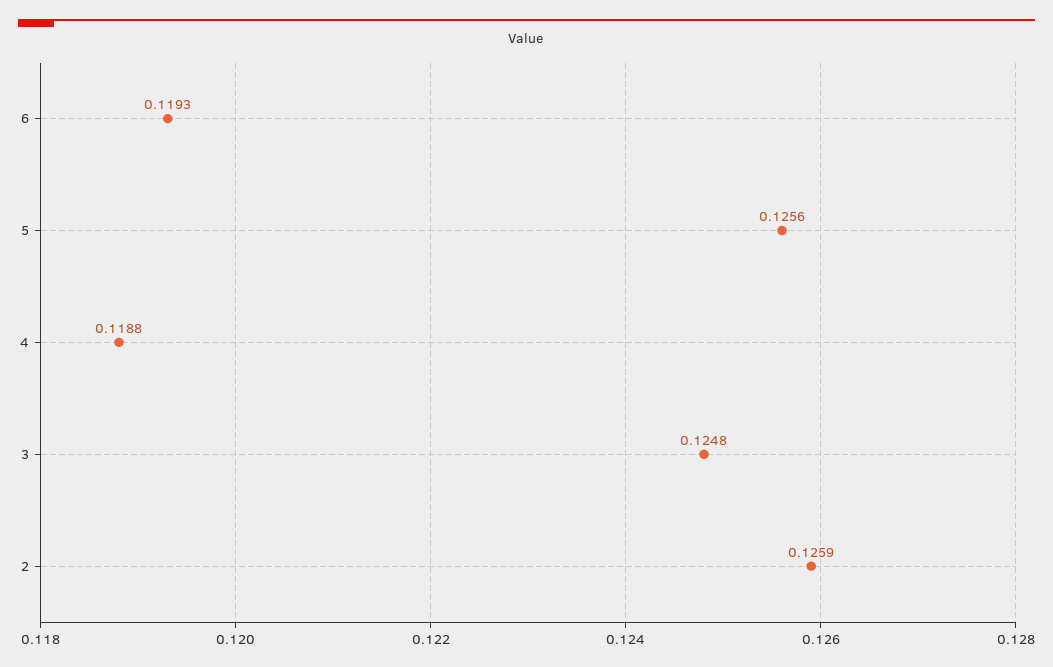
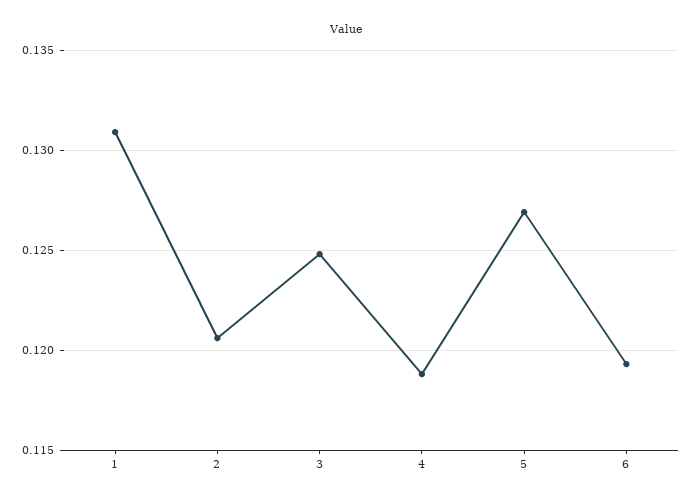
5: 0.1256 -> 0.127
2: 0.1259 -> 0.1205
1: none -> 0.131

